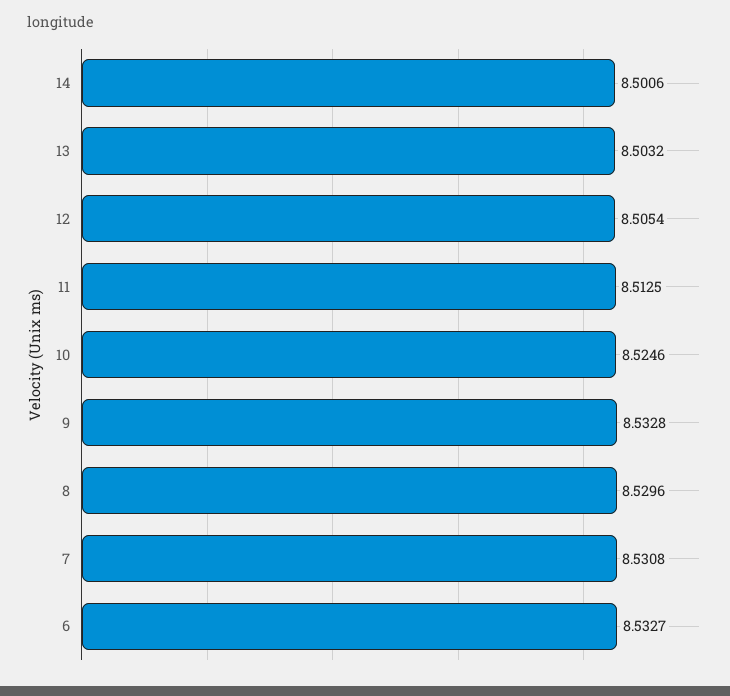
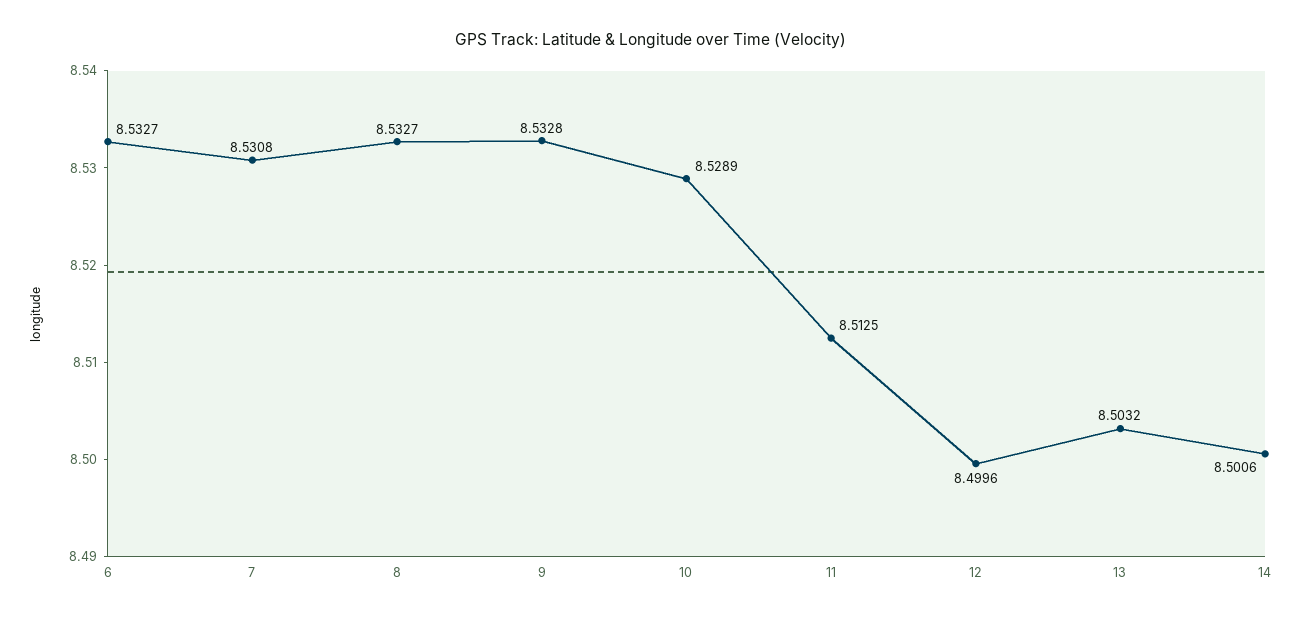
12: 8.5054 -> 8.4996
10: 8.5246 -> 8.5289
8: 8.5296 -> 8.5327

